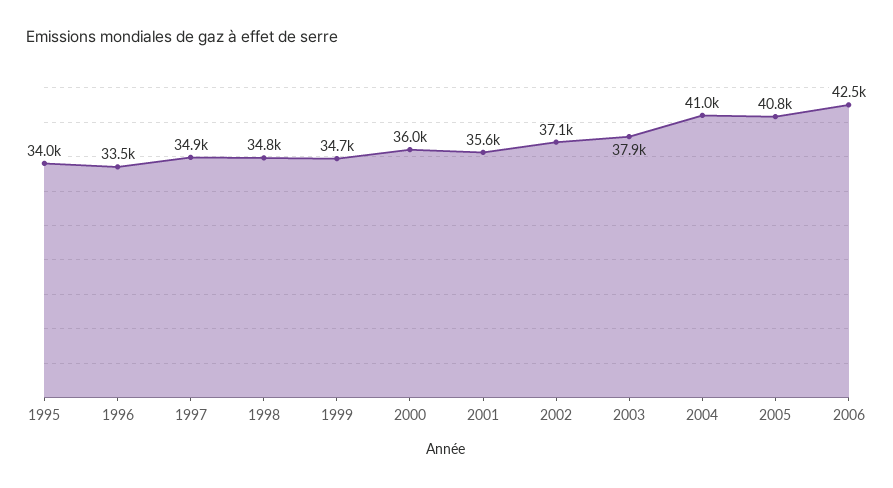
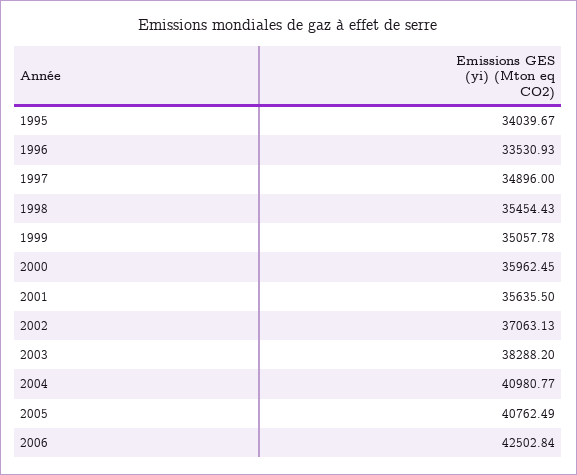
1998: 34800 -> 35454.43
1999: 34700 -> 35057.78
2003: 37900 -> 38288.2

